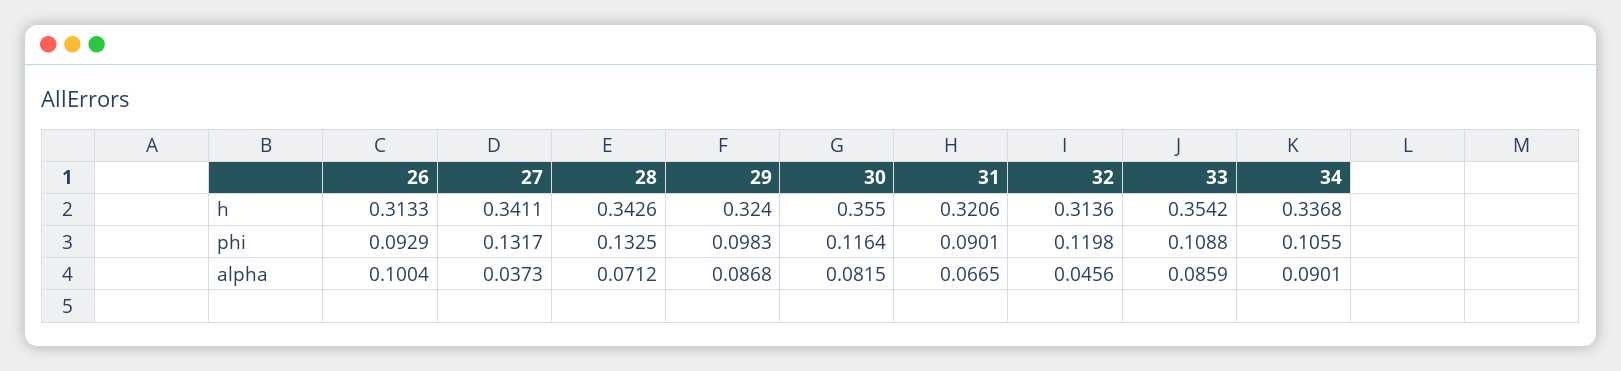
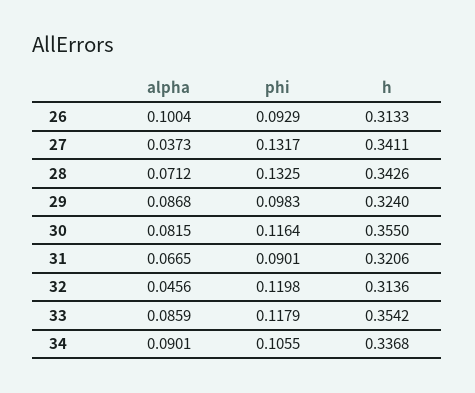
33, phi: 0.1088 -> 0.1179

